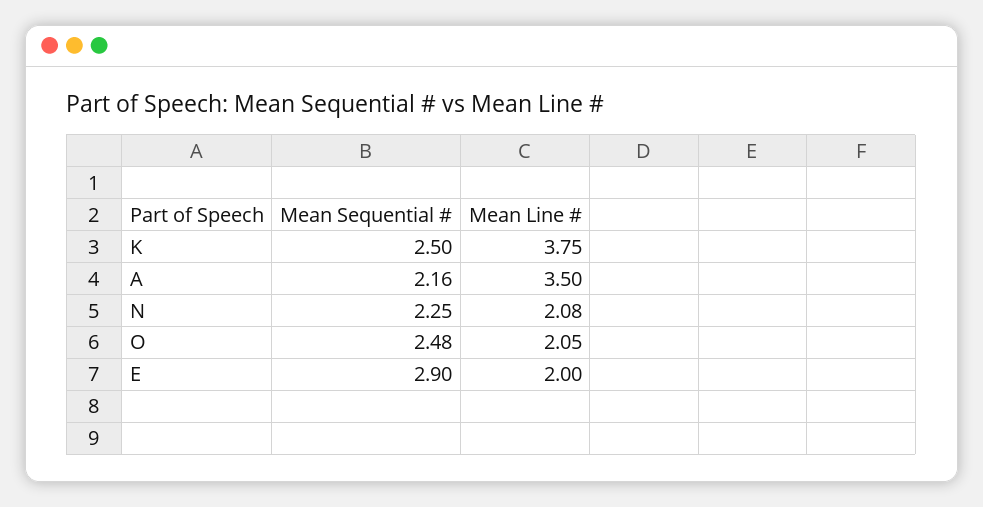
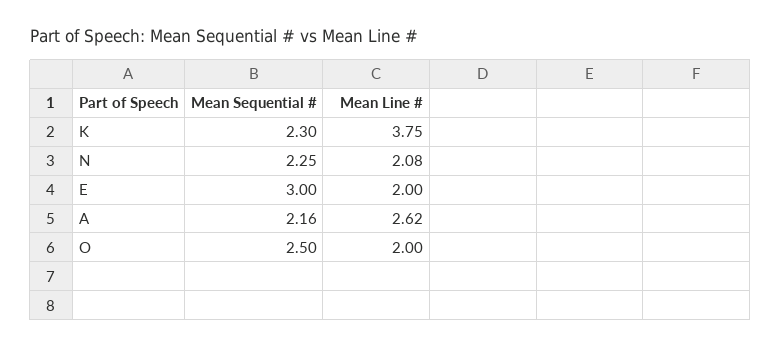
Mean Sequential #, K: 2.5 -> 2.3
Mean Line #, A: 3.5 -> 2.62
Mean Sequential #, O: 2.48 -> 2.5
Mean Line #, O: 2.05 -> 2
Mean Sequential #, E: 2.9 -> 3

